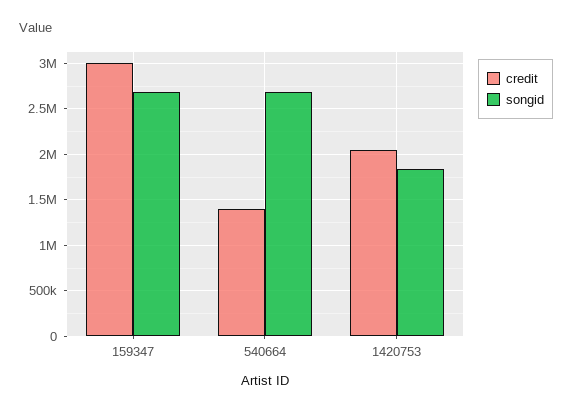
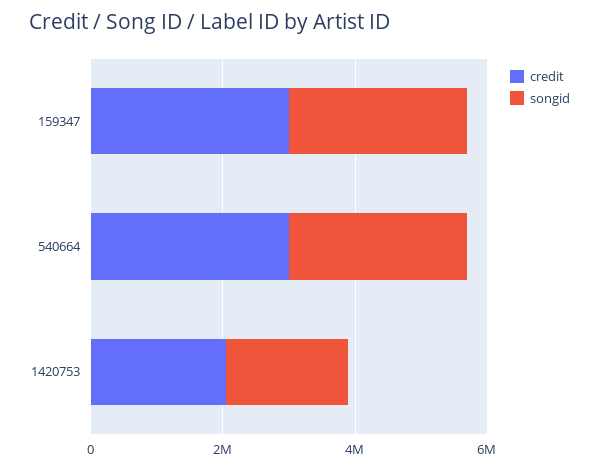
credit, 540664: 1400000 -> 3000000

